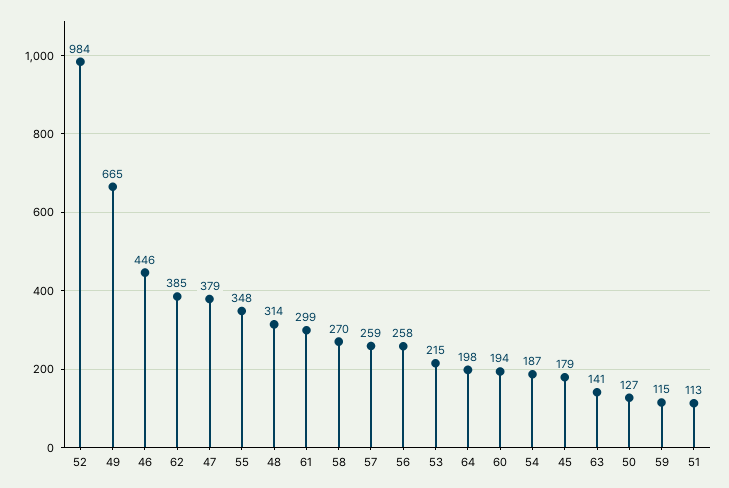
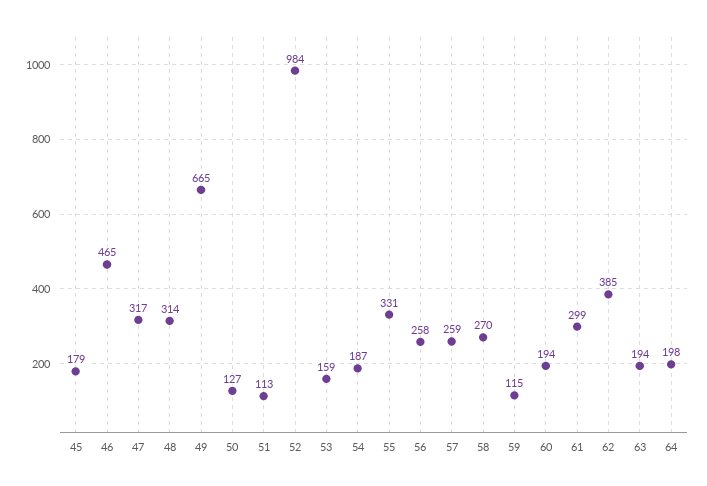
46: 446 -> 465
47: 379 -> 317
55: 348 -> 331
53: 215 -> 159
63: 141 -> 194

